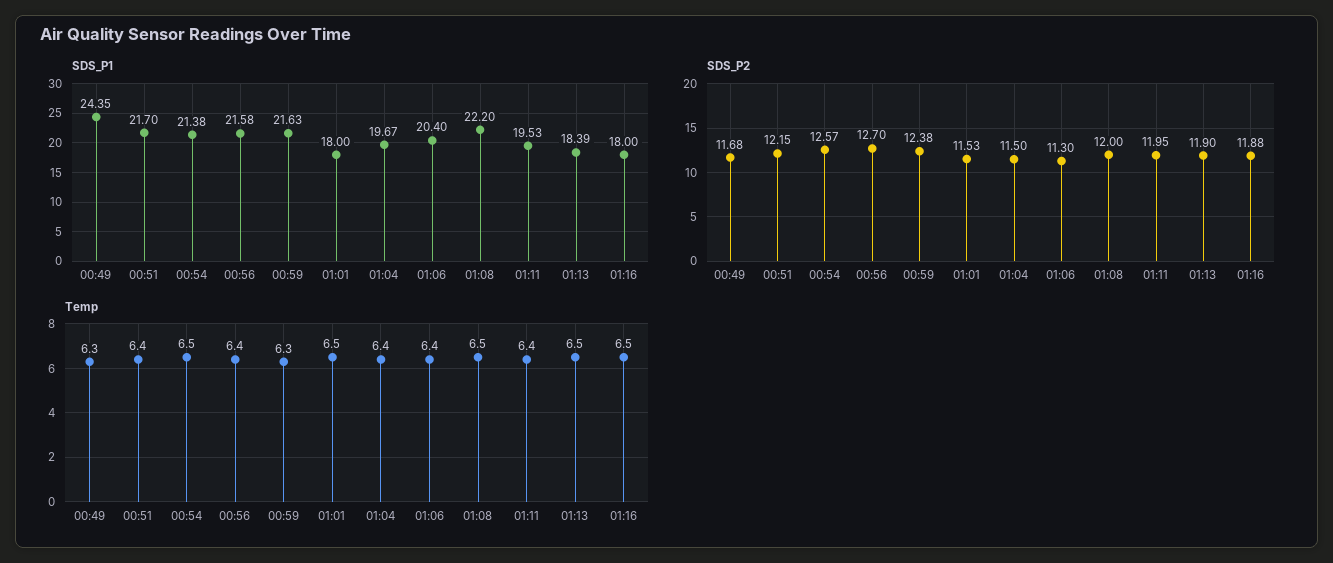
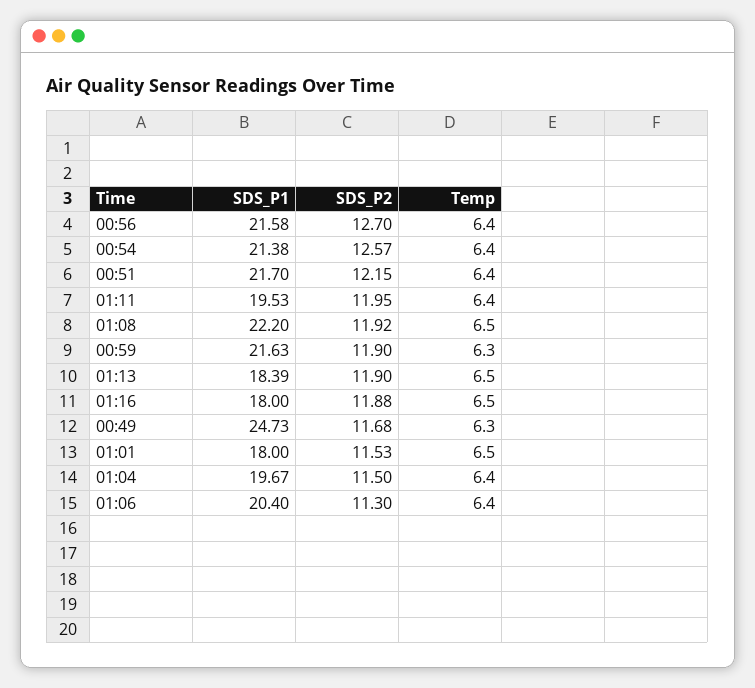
SDS_P1, 00:49: 24.35 -> 24.73
SDS_P2, 00:59: 12.38 -> 11.9
SDS_P2, 01:08: 12 -> 11.92
Temp, 00:54: 6.5 -> 6.4

